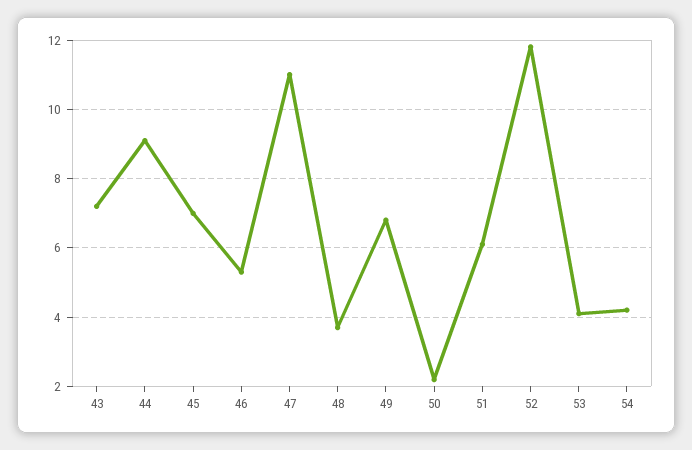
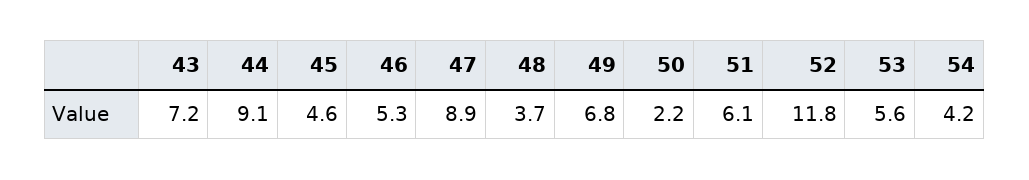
45: 7 -> 4.6
47: 11 -> 8.9
53: 4 -> 5.6

